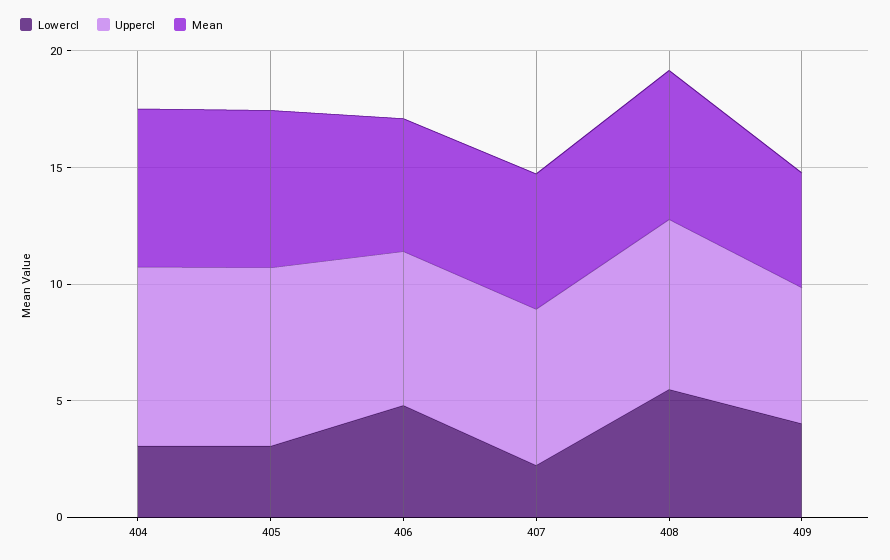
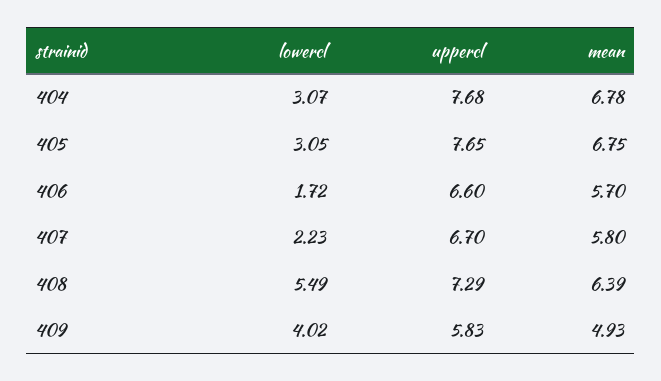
Lowercl, 406: 5 -> 1.72

